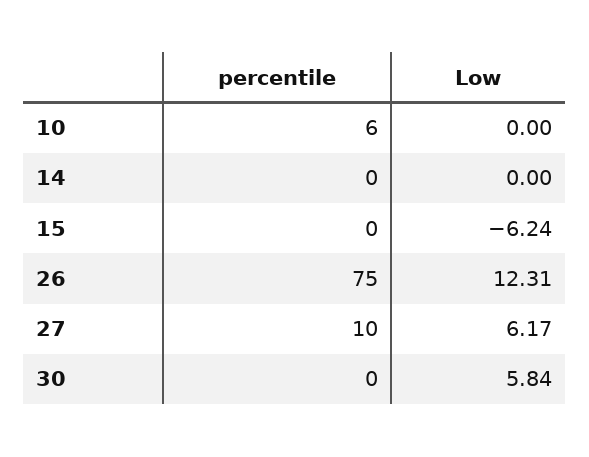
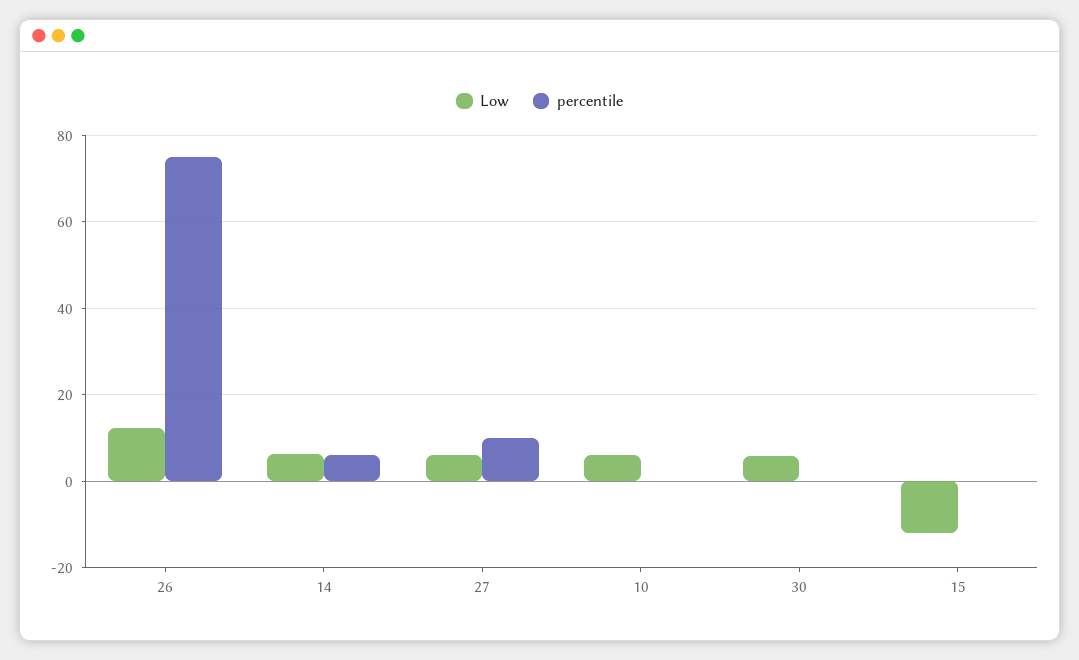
percentile, 10: 6 -> 0
Low, 10: 0 -> 6
percentile, 14: 0 -> 6
Low, 14: 0 -> 6
Low, 15: -6.24 -> -12

